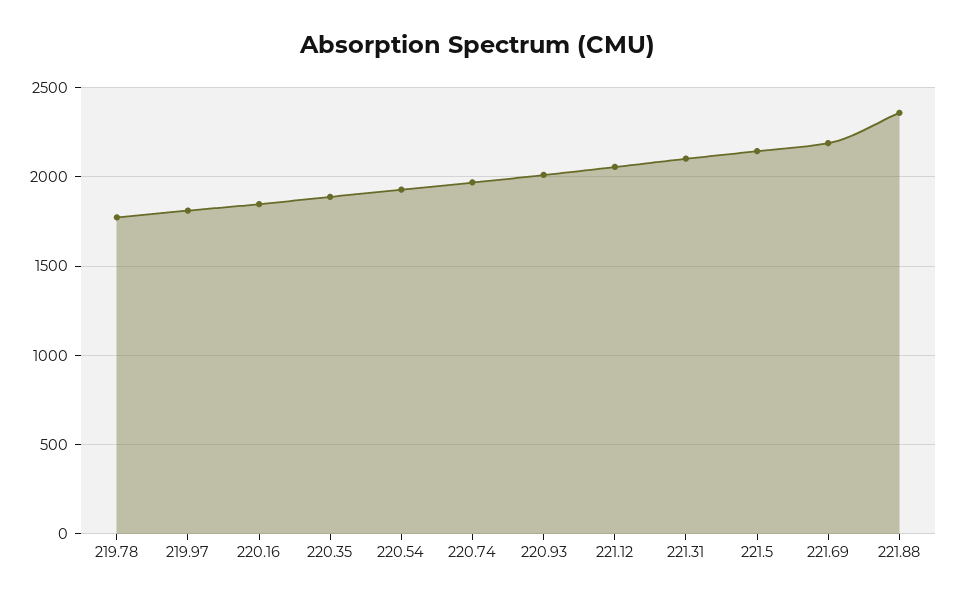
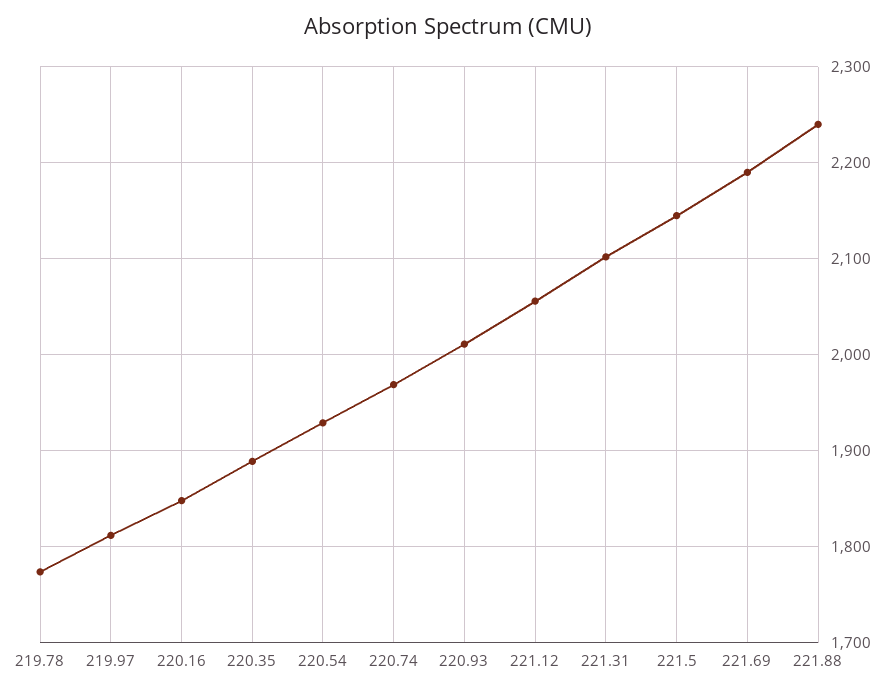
221.88: 2350 -> 2240

